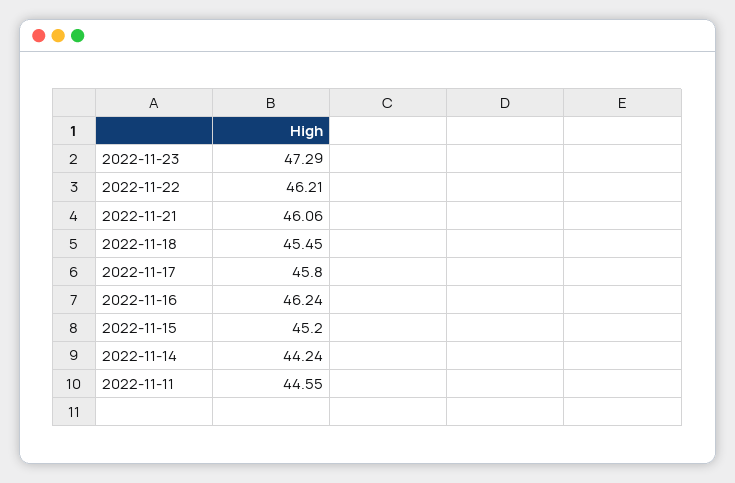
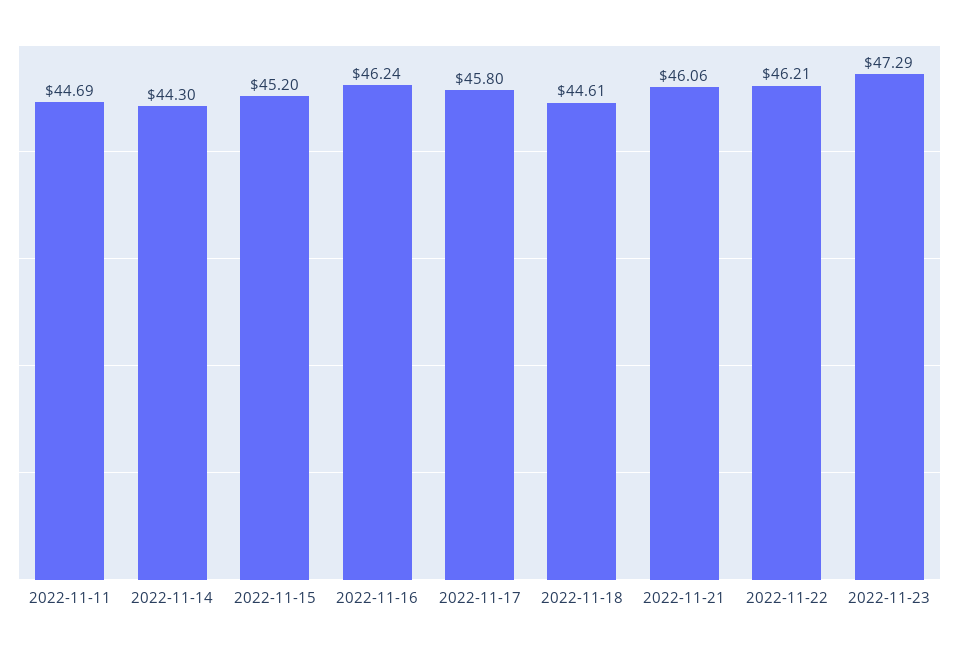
2022-11-18: 45.45 -> 44.61
2022-11-14: 44.24 -> 44.3
2022-11-11: 44.55 -> 44.69

